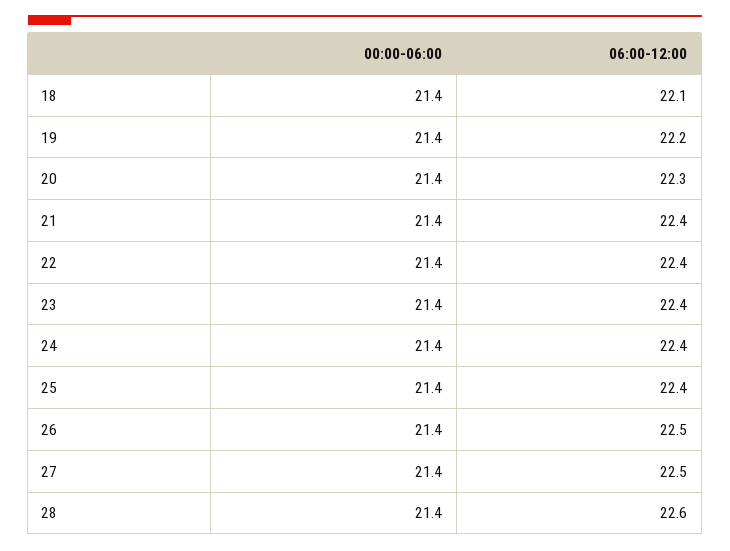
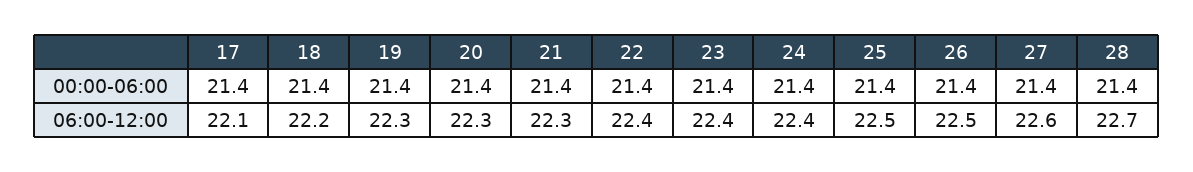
06:00-12:00, 18: 22.1 -> 22.2
06:00-12:00, 19: 22.2 -> 22.3
06:00-12:00, 21: 22.4 -> 22.3
06:00-12:00, 25: 22.4 -> 22.5
06:00-12:00, 27: 22.5 -> 22.6
06:00-12:00, 28: 22.6 -> 22.7
00:00-06:00, 17: none -> 21.4
06:00-12:00, 17: none -> 22.1

